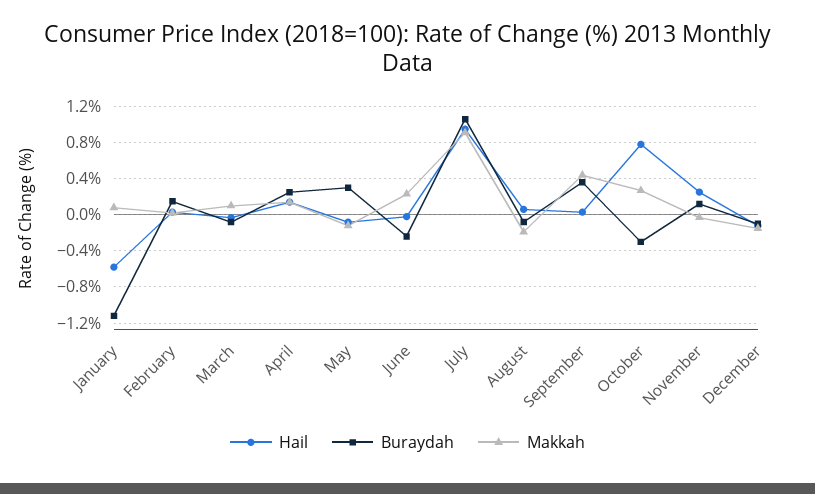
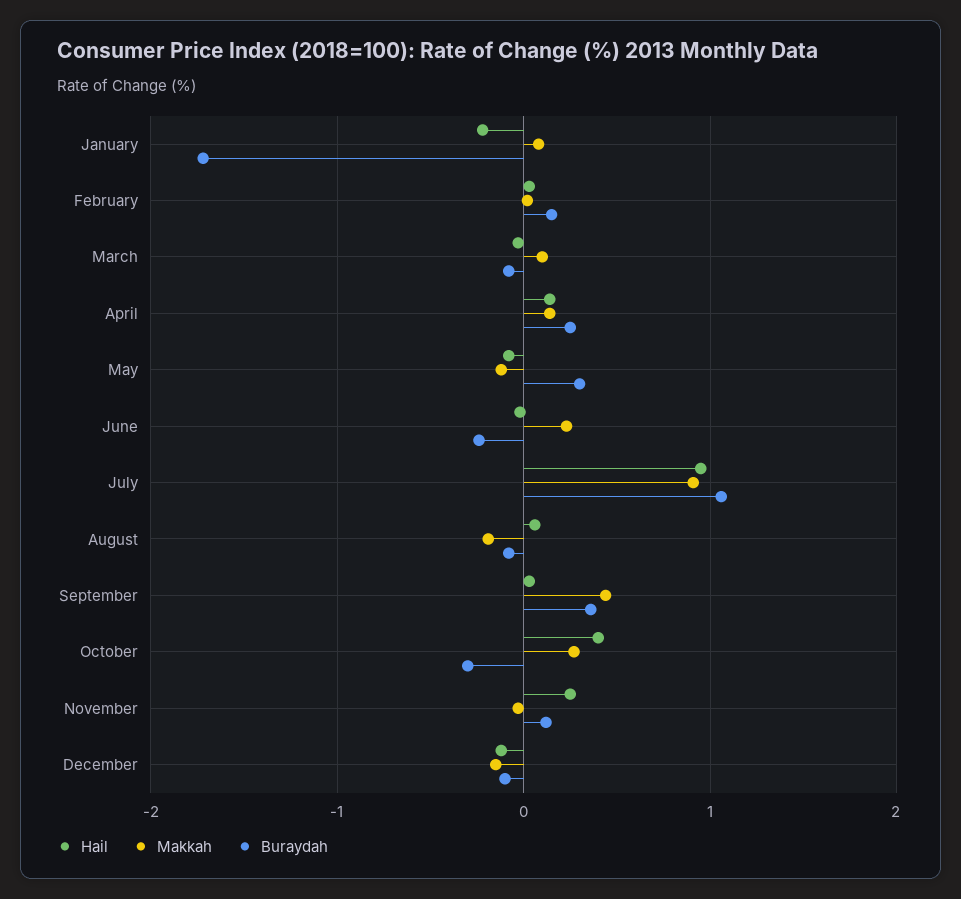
Hail, January: -0.6 -> -0.2
Buraydah, January: -1.1 -> -1.7
Hail, October: 0.8 -> 0.4

